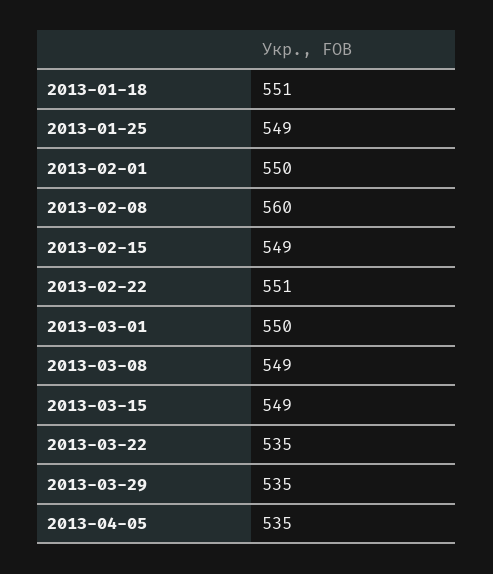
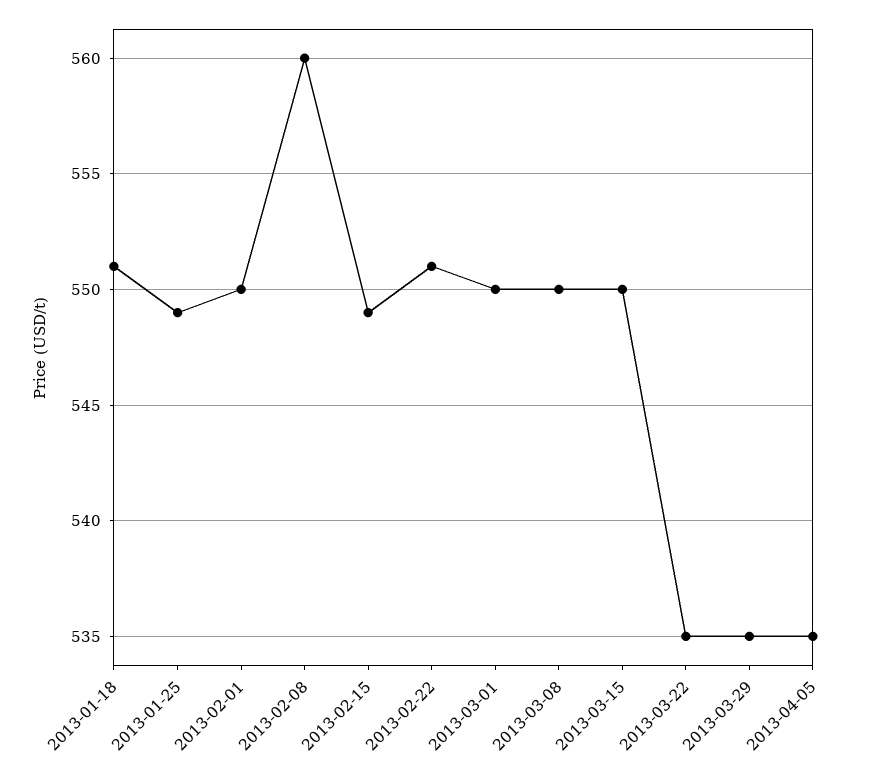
2013-03-08: 549 -> 550
2013-03-15: 549 -> 550

